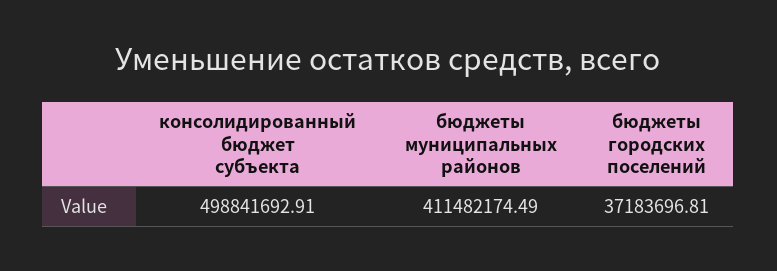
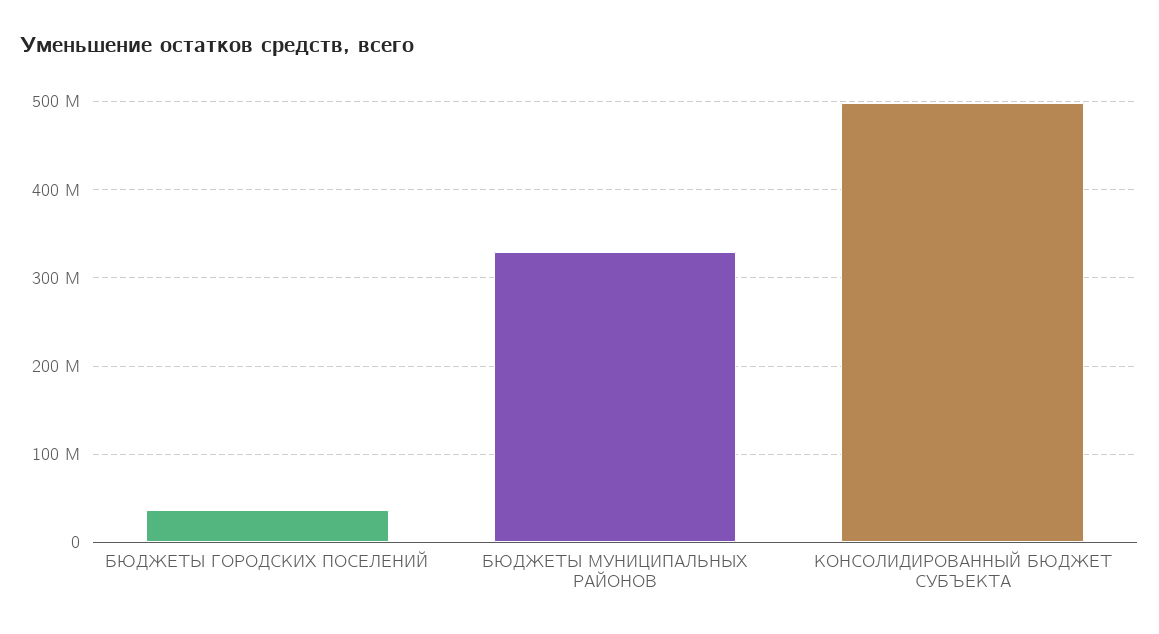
бюджеты муниципальных районов: 411482174.49 -> 330000000

